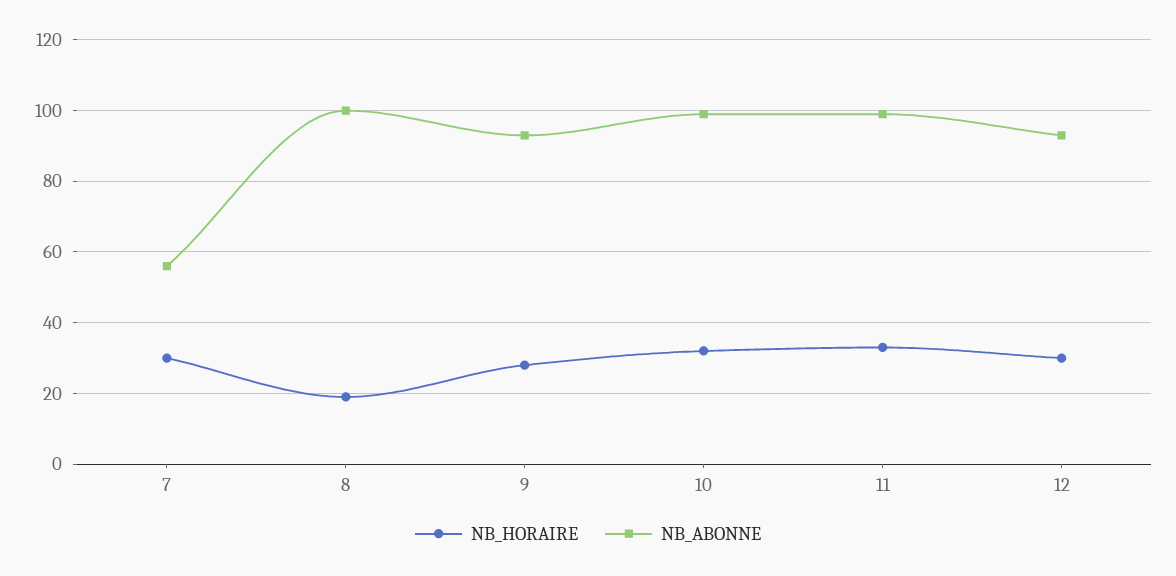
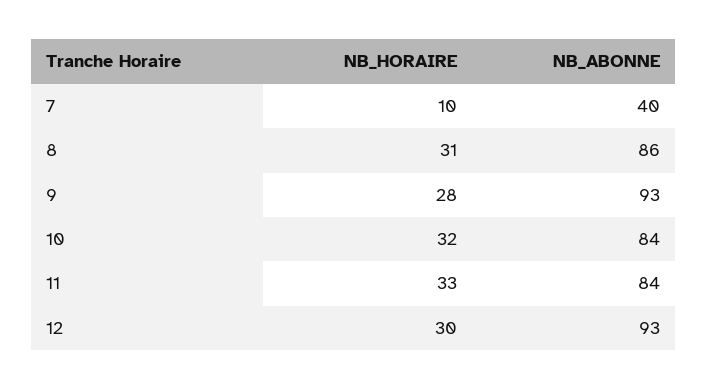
NB_HORAIRE, 7: 30 -> 10
NB_ABONNE, 7: 55 -> 40
NB_HORAIRE, 8: 20 -> 31
NB_ABONNE, 8: 100 -> 86
NB_ABONNE, 10: 100 -> 84
NB_ABONNE, 11: 100 -> 84

